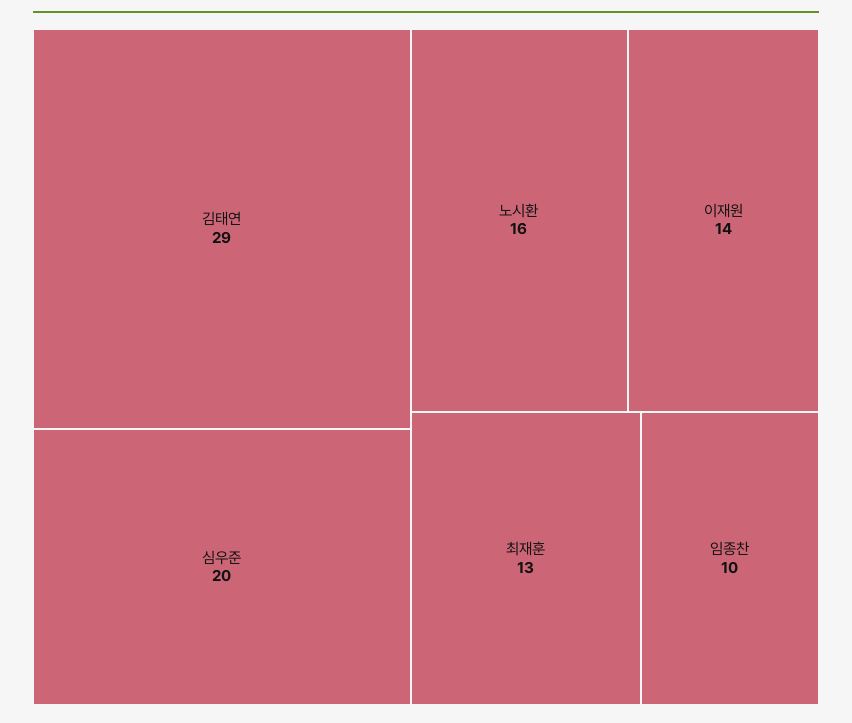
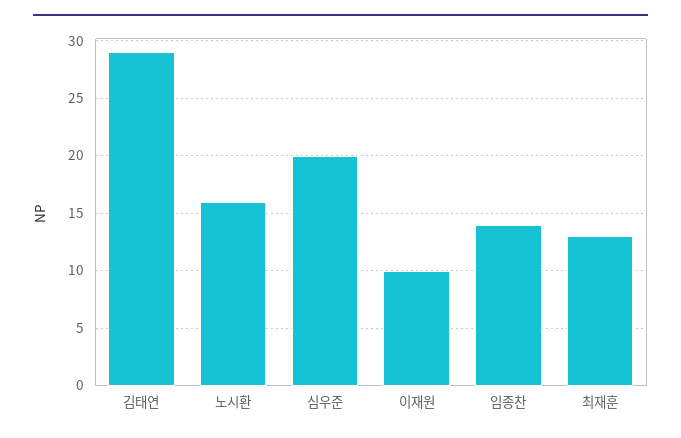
이재원: 14 -> 10
임종찬: 10 -> 14

